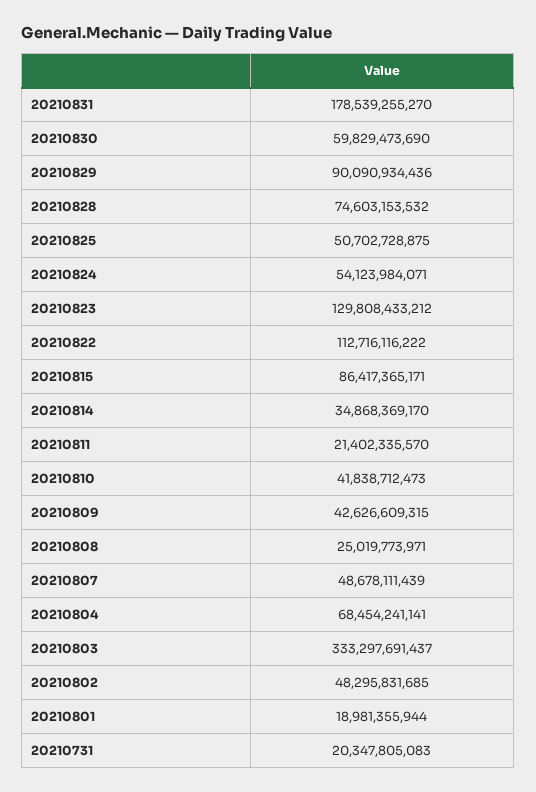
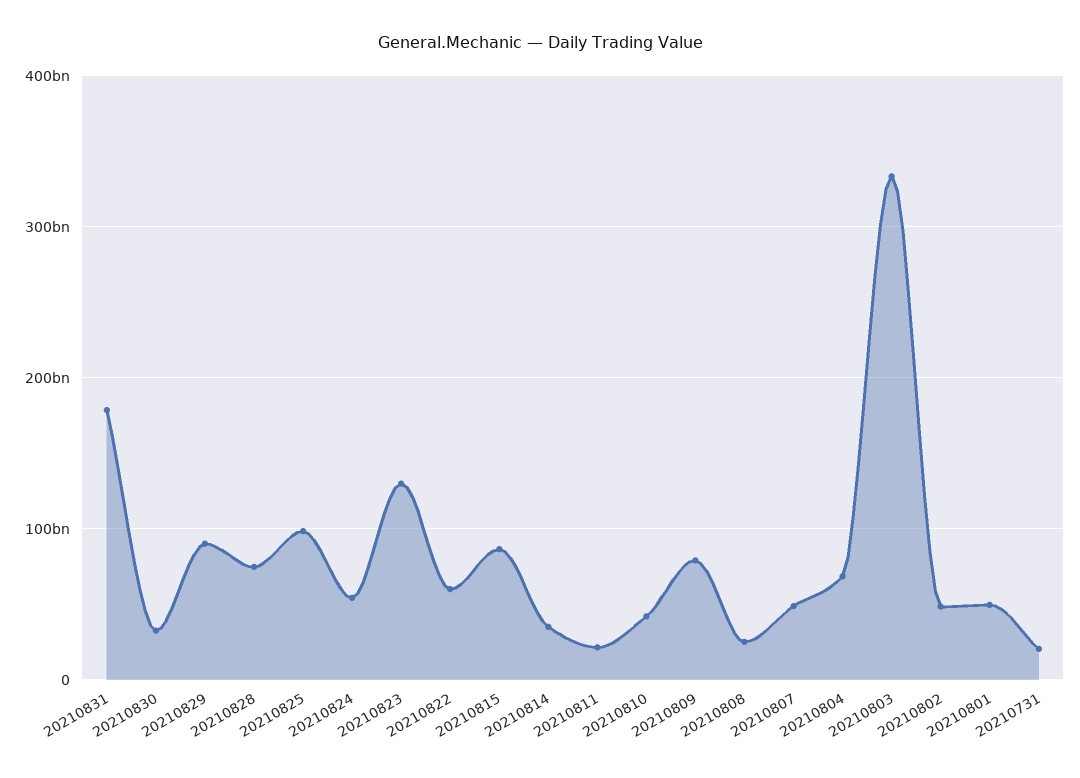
20210830: 59829473690 -> 30000000000
20210825: 50702728875 -> 100000000000
20210822: 112716116222 -> 60000000000
20210809: 42626609315 -> 80000000000
20210801: 18981355944 -> 50000000000

